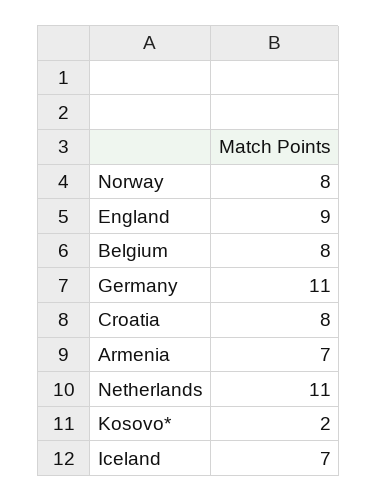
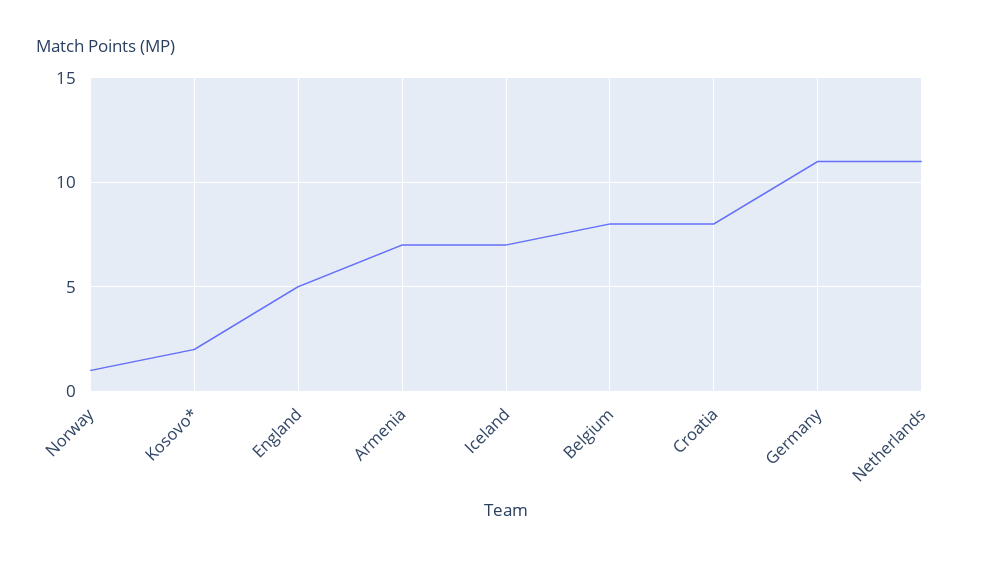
Norway: 8 -> 1
England: 9 -> 5

